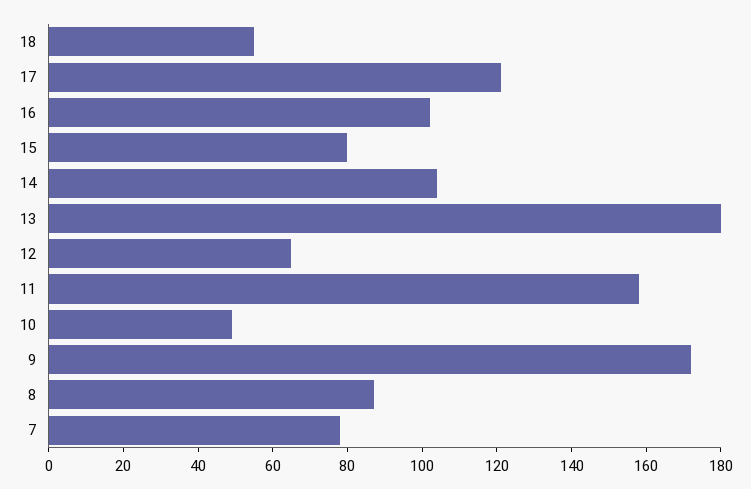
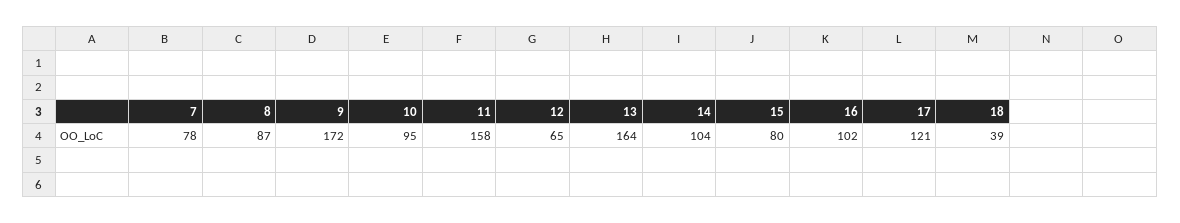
18: 55 -> 39
13: 180 -> 164
10: 50 -> 95

